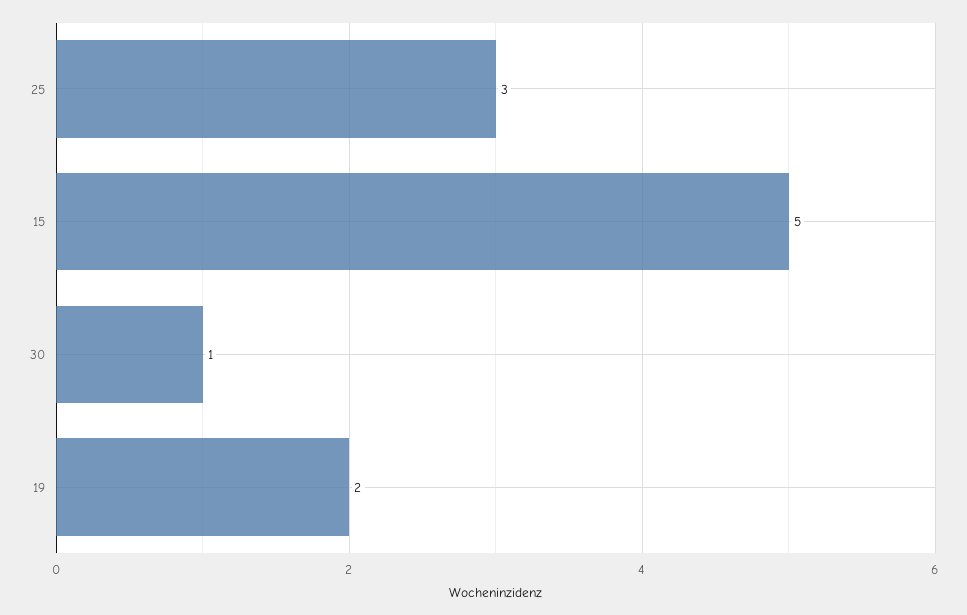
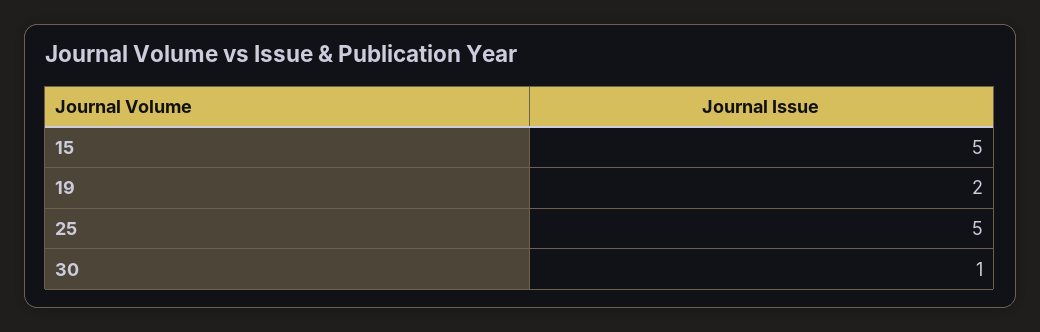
25: 3 -> 5

